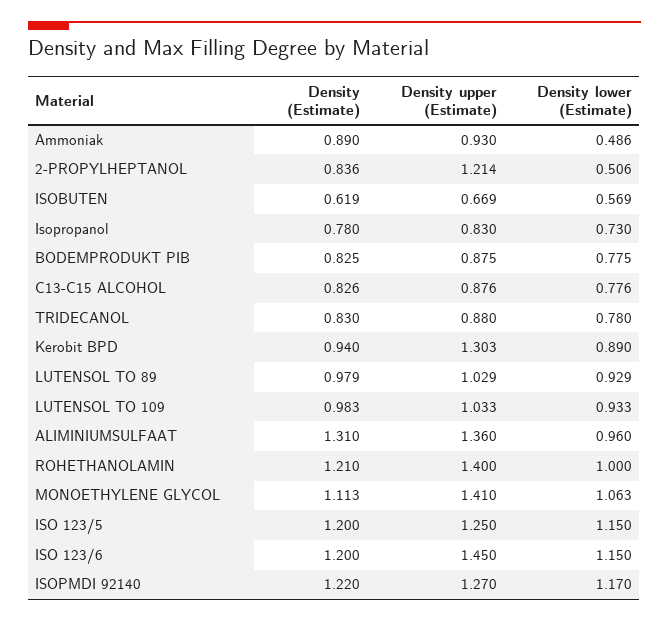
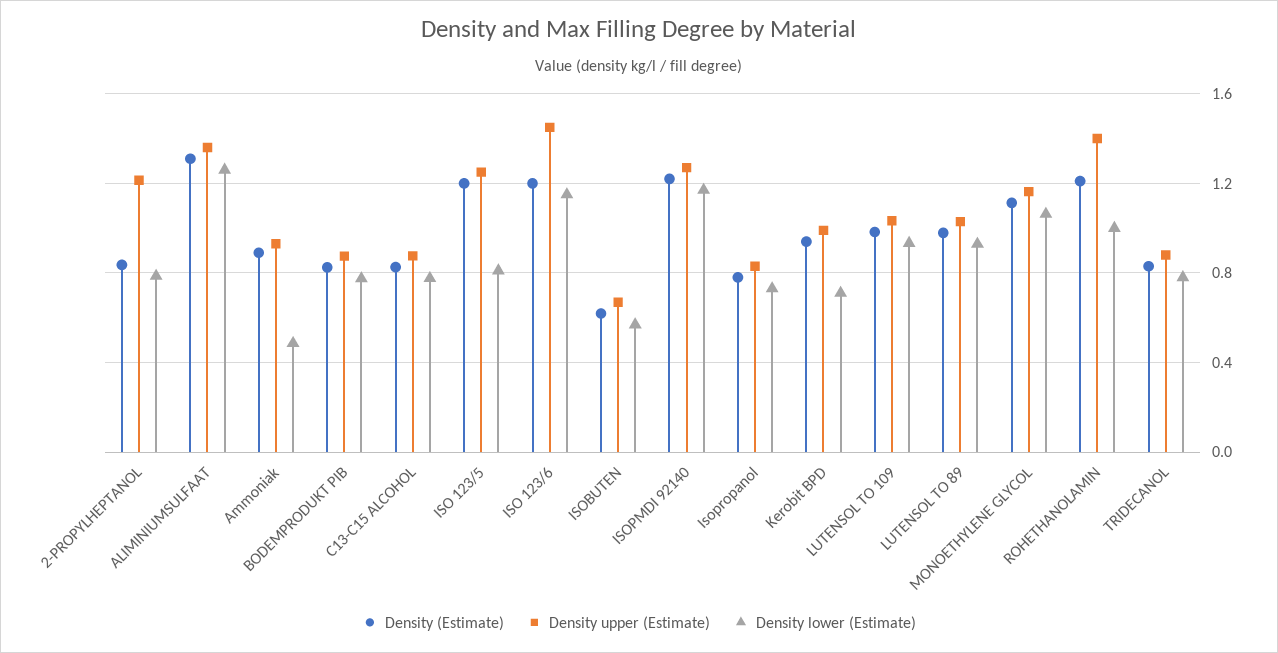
Density lower (Estimate), 2-PROPYLHEPTANOL: 0.506 -> 0.8
Density upper (Estimate), Kerobit BPD: 1.303 -> 1
Density lower (Estimate), Kerobit BPD: 0.89 -> 0.7
Density lower (Estimate), ALIMINIUMSULFAAT: 0.96 -> 1.25
Density upper (Estimate), MONOETHYLENE GLYCOL: 1.41 -> 1.15
Density lower (Estimate), ISO 123/5: 1.15 -> 0.8

